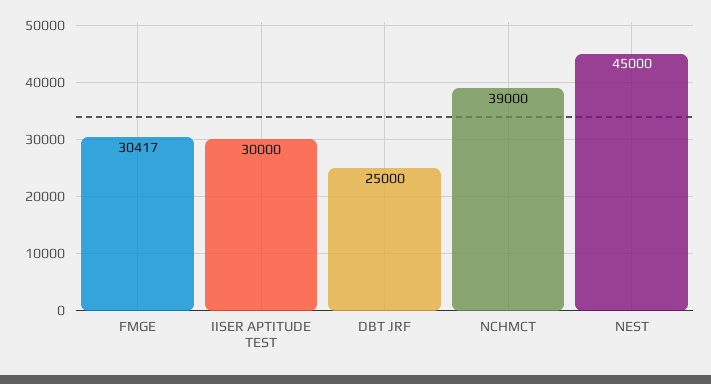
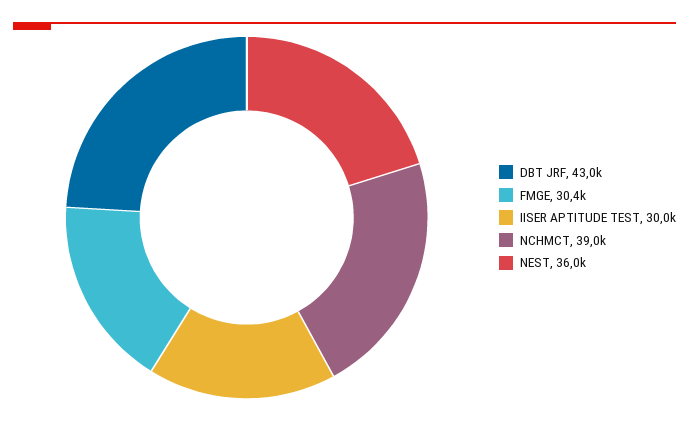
DBT JRF: 25000 -> 43000
NEST: 45000 -> 36000

